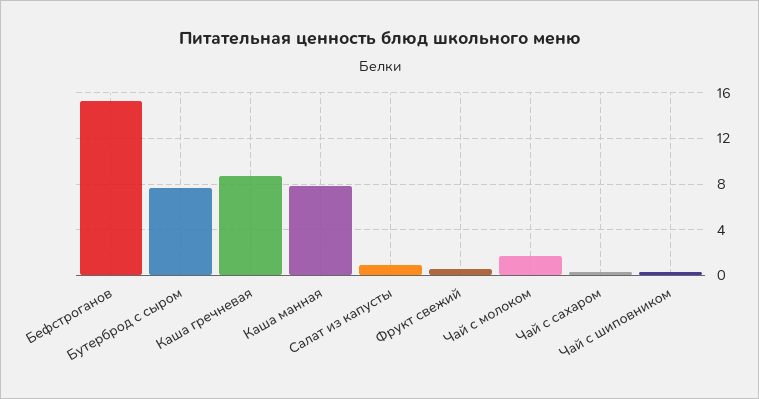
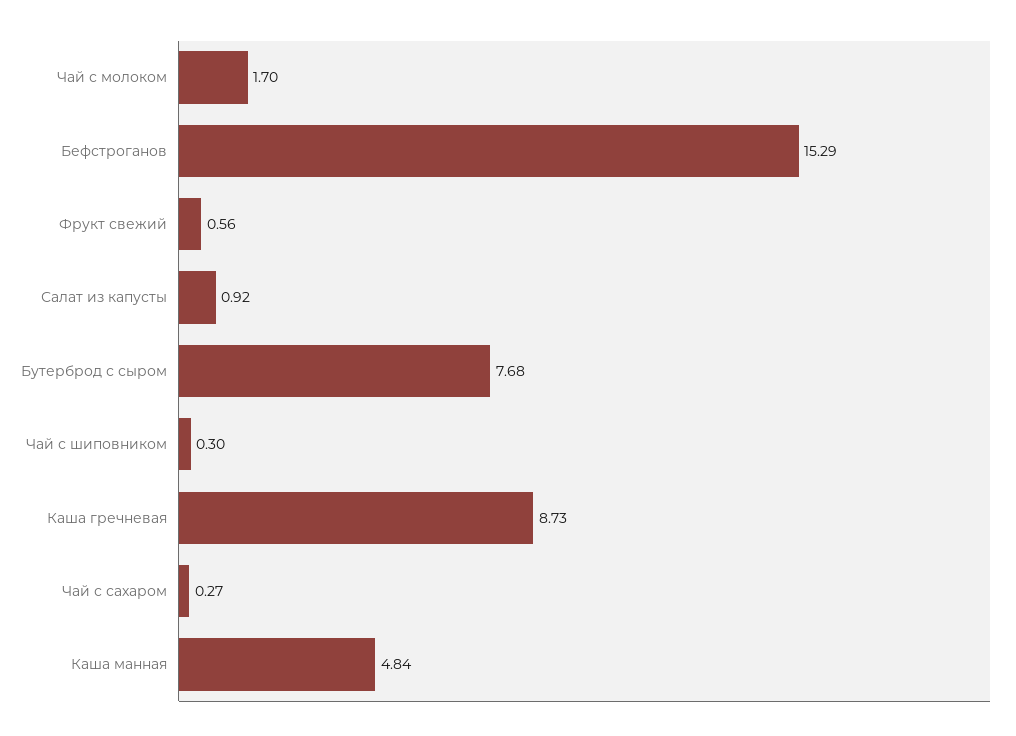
Каша манная: 8 -> 4.84

